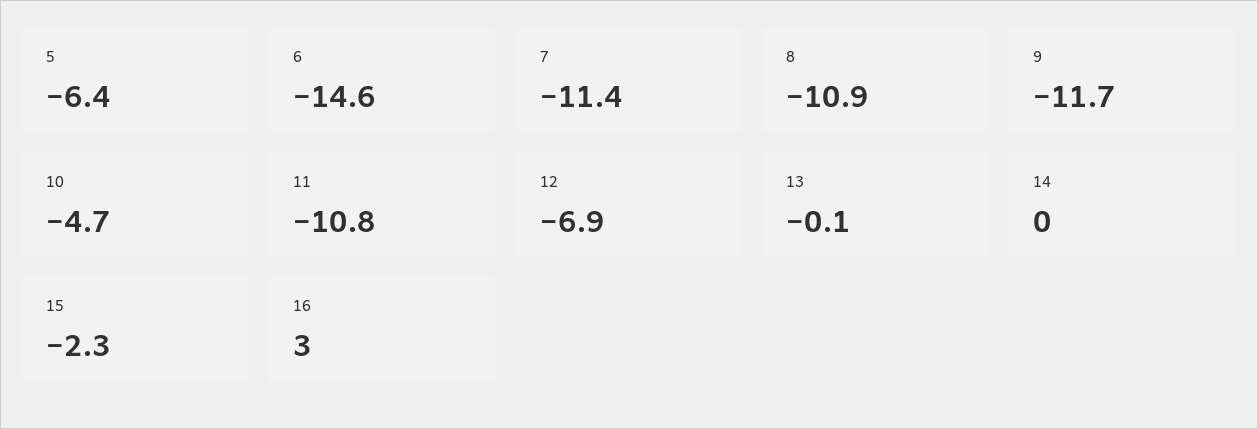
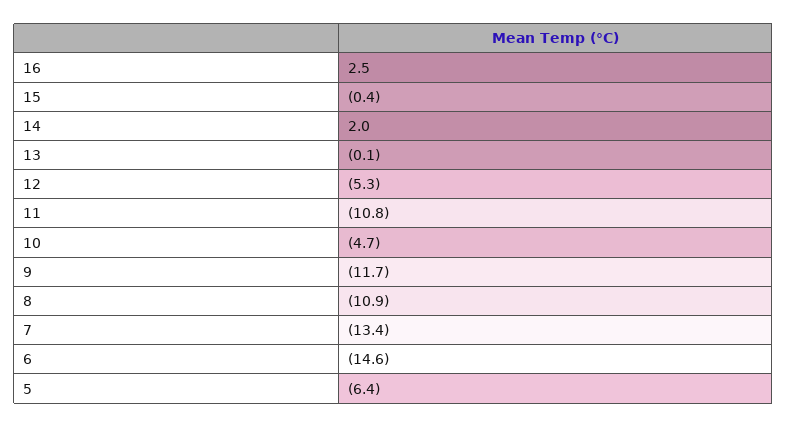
7: -11.4 -> -13.4
12: -6.9 -> -5.3
14: 0 -> 2
15: -2.3 -> -0.4
16: 3 -> 2.5

